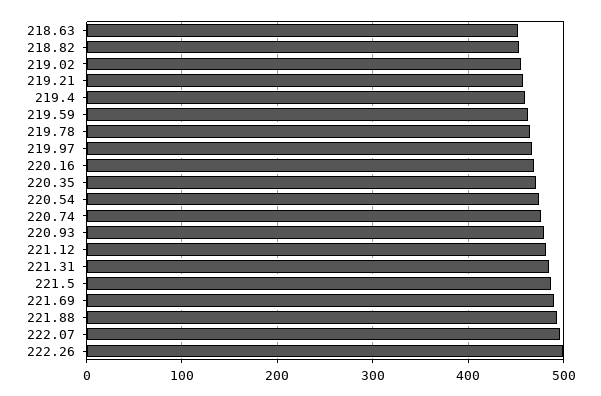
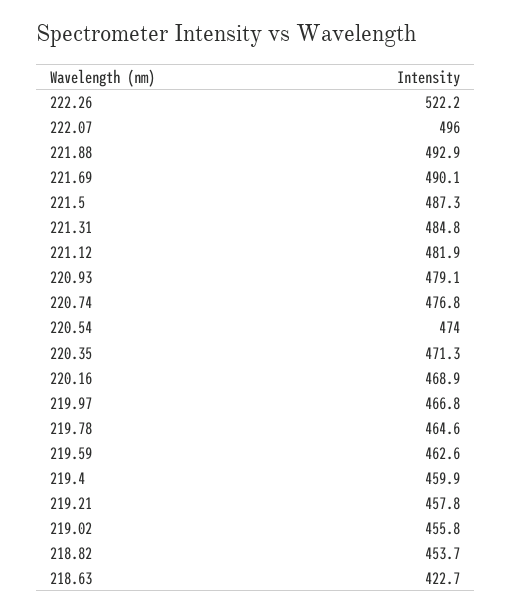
218.63: 450 -> 422.7
222.26: 500 -> 522.2

